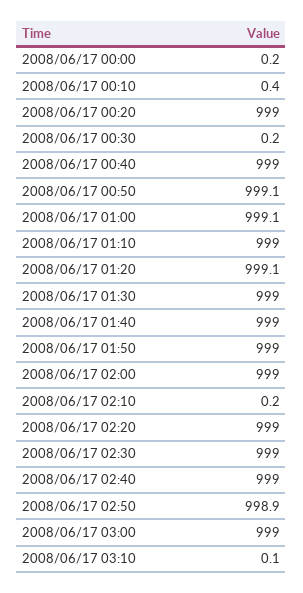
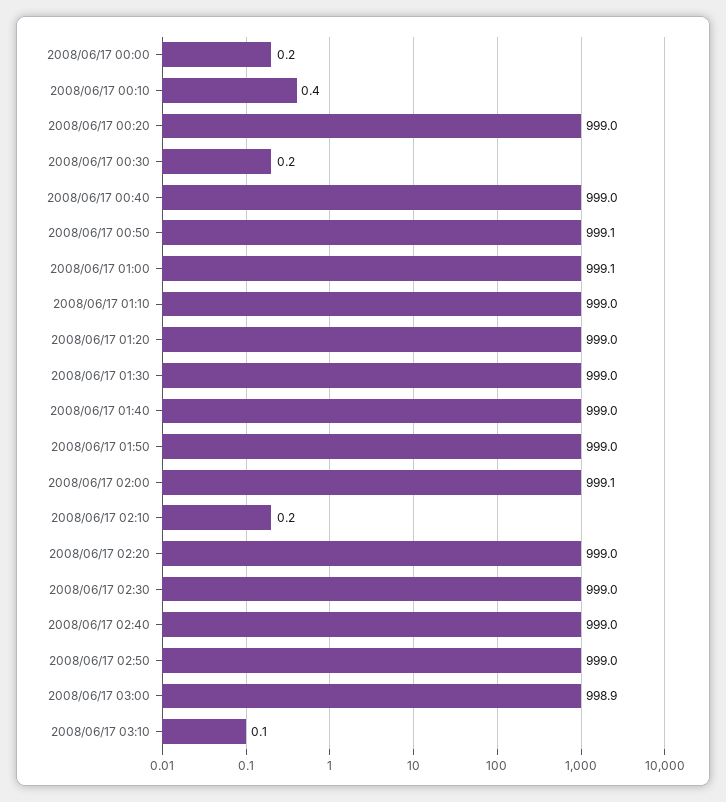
2008/06/17 01:20: 999.1 -> 999
2008/06/17 02:00: 999 -> 999.1
2008/06/17 02:50: 998.9 -> 999
2008/06/17 03:00: 999 -> 998.9

